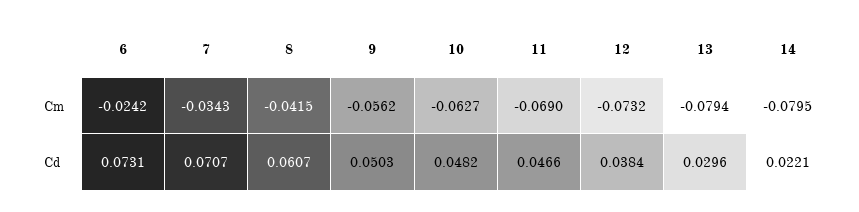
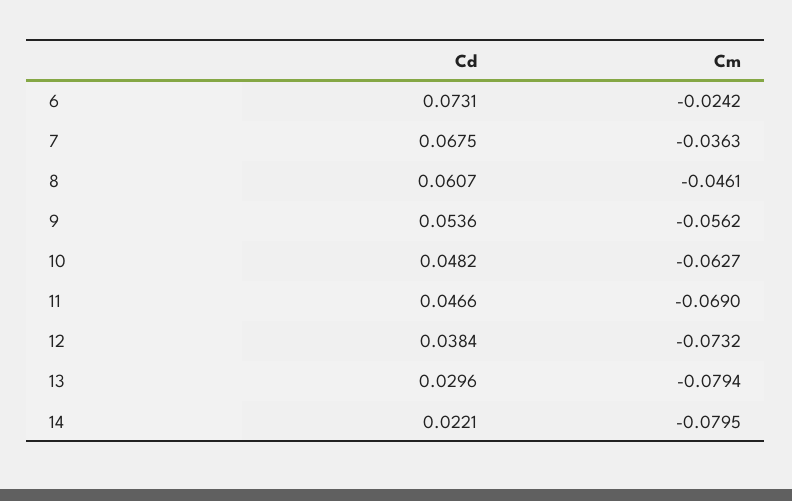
7, Cm: -0.0343 -> -0.0363
8, Cm: -0.0415 -> -0.0461
7, Cd: 0.0707 -> 0.0675
9, Cd: 0.0503 -> 0.0536

